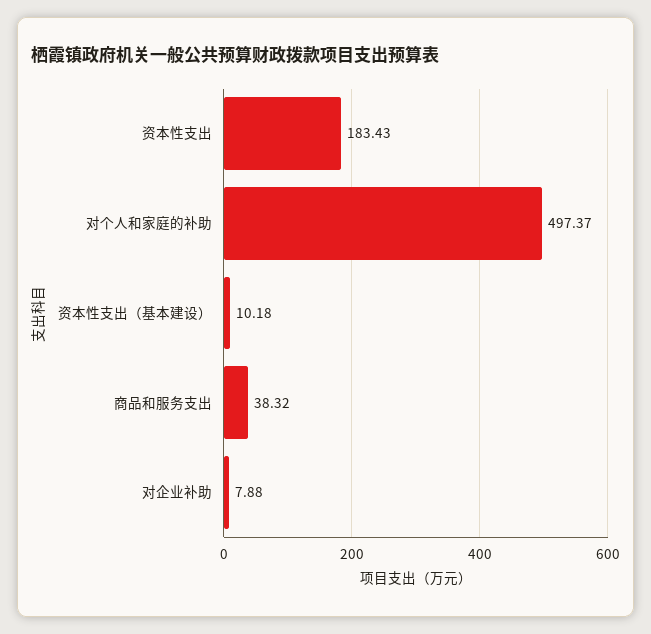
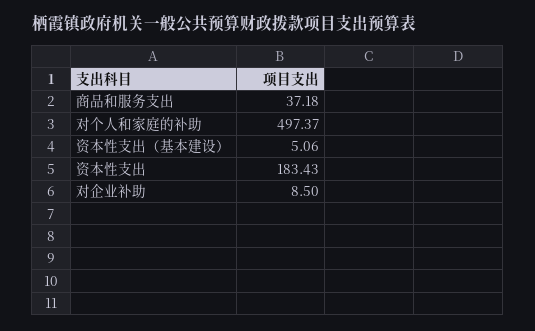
资本性支出（基本建设）: 10.18 -> 5.06
商品和服务支出: 38.32 -> 37.18
对企业补助: 7.88 -> 8.5

